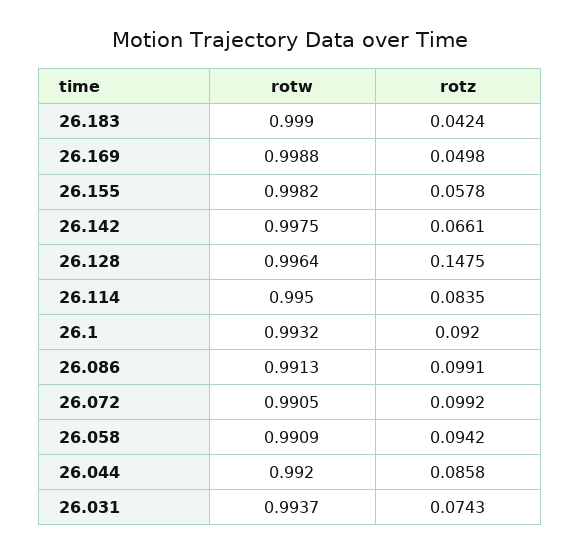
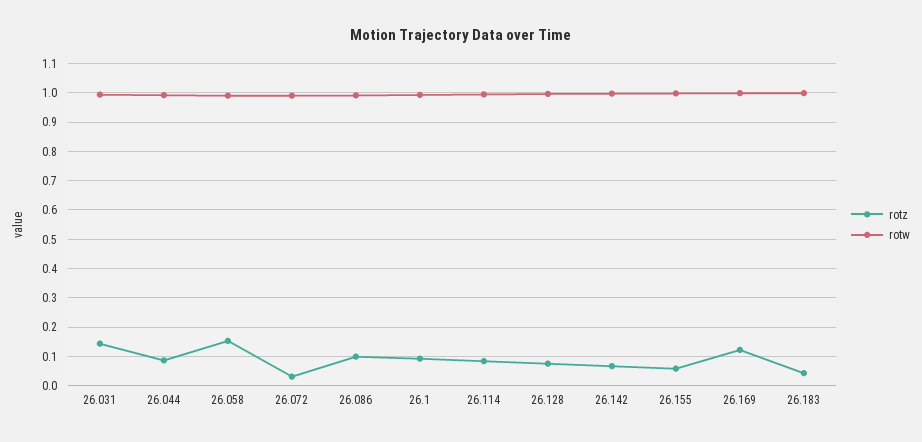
rotz, 26.169: 0.0498 -> 0.125
rotz, 26.128: 0.1475 -> 0.075
rotz, 26.072: 0.0992 -> 0.025
rotz, 26.058: 0.0942 -> 0.15
rotz, 26.031: 0.0743 -> 0.15

